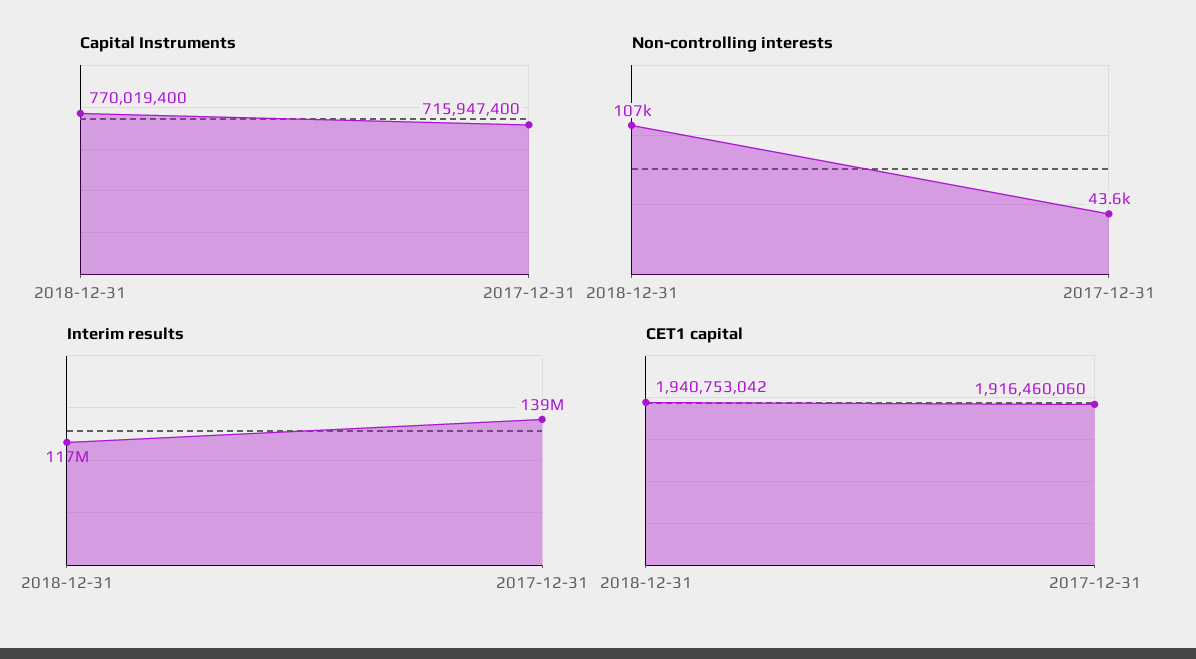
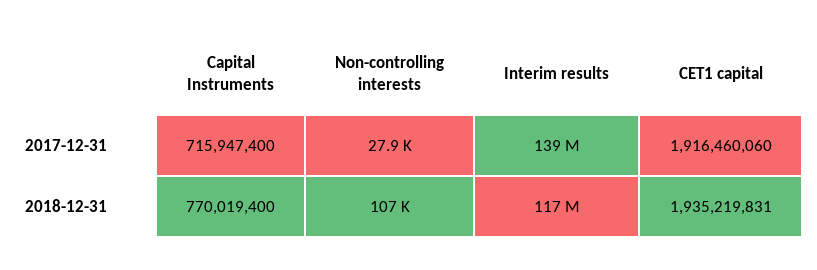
Non-controlling interests, 2017-12-31: 43600 -> 27900
CET1 capital, 2018-12-31: 1940753042 -> 1935219831

